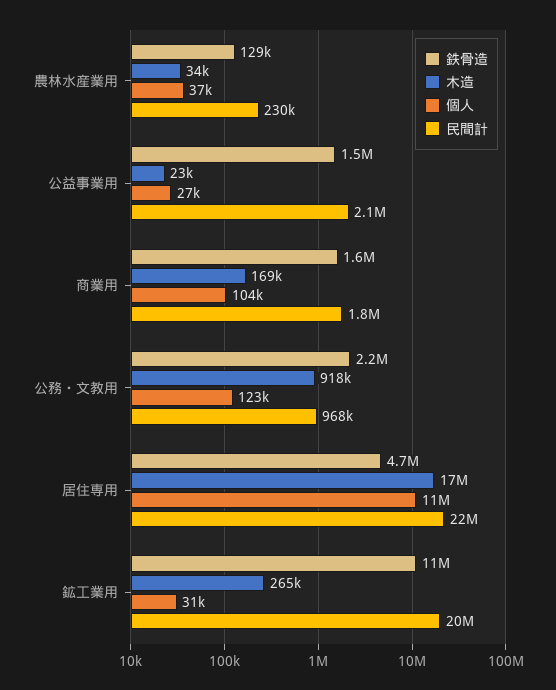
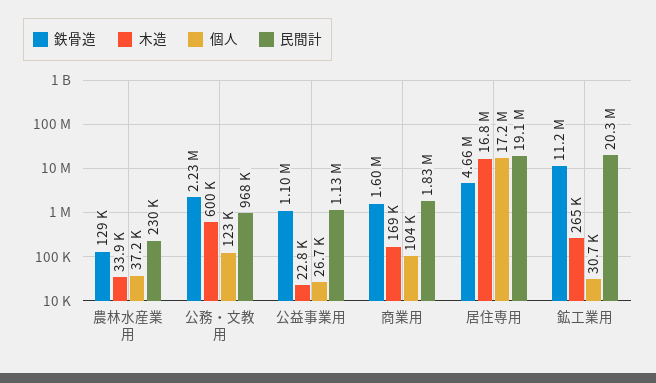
鉄骨造, 公益事業用: 1500000 -> 1100000
民間計, 公益事業用: 2100000 -> 1130000
木造, 公務・文教用: 918000 -> 600000
個人, 居住専用: 11000000 -> 17200000
民間計, 居住専用: 22000000 -> 19100000

